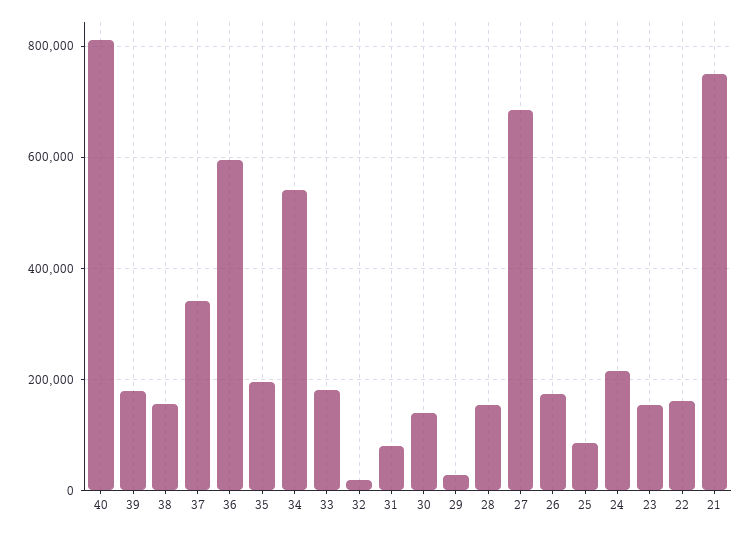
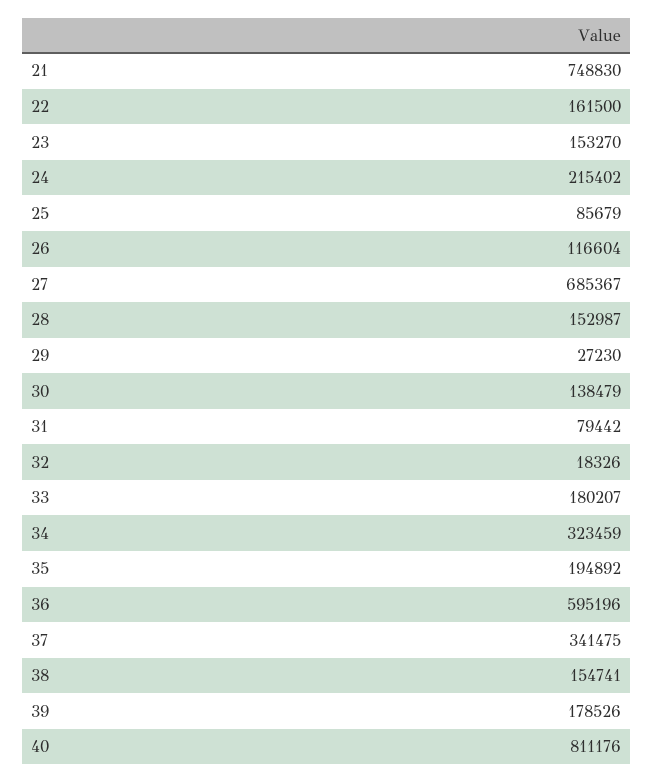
34: 540000 -> 323459
26: 180000 -> 116604

